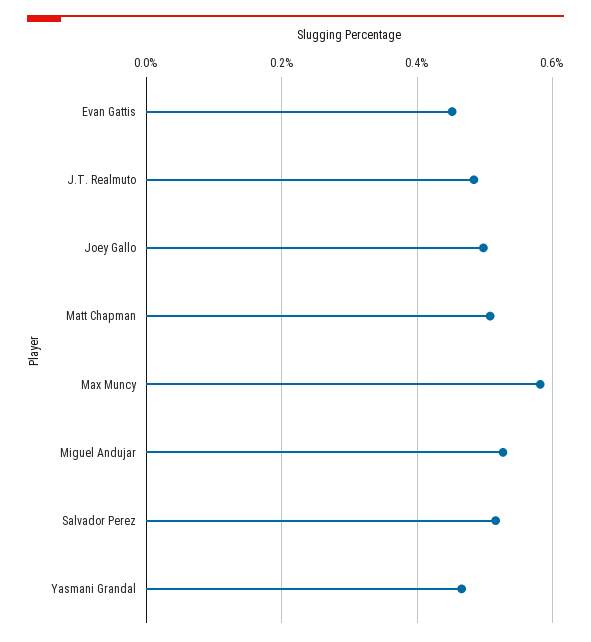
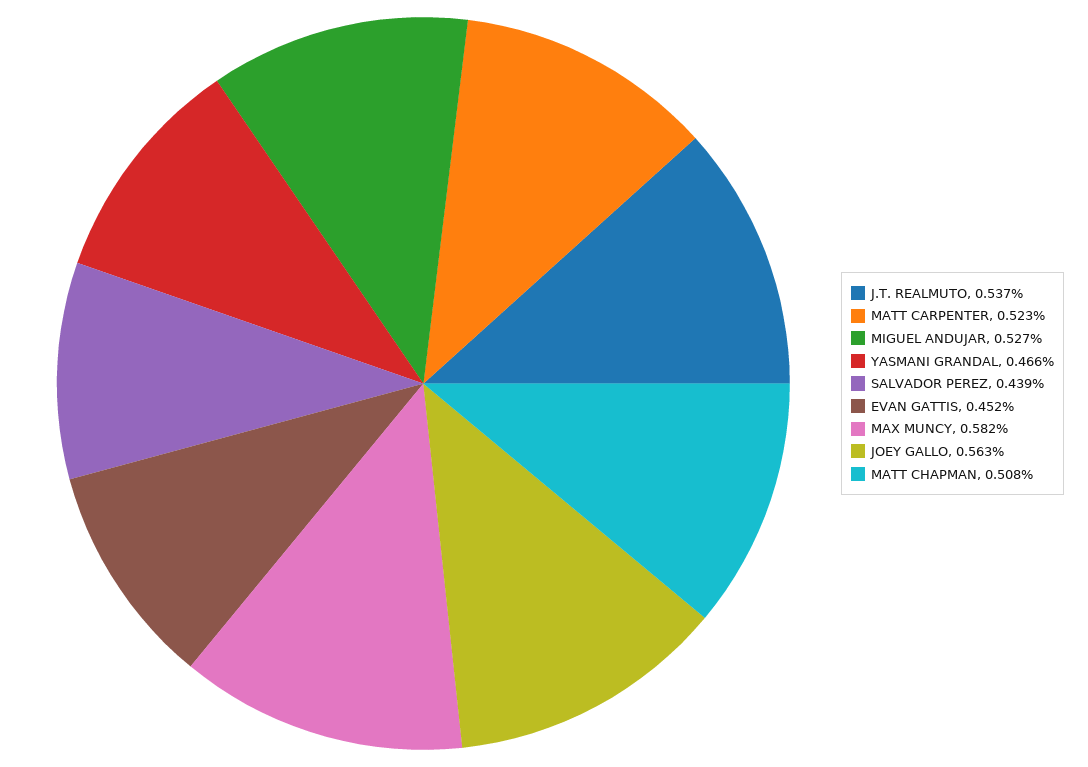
J.T. Realmuto: 0.48 -> 0.537
Joey Gallo: 0.5 -> 0.563
Salvador Perez: 0.52 -> 0.439
MATT CARPENTER: none -> 0.523

